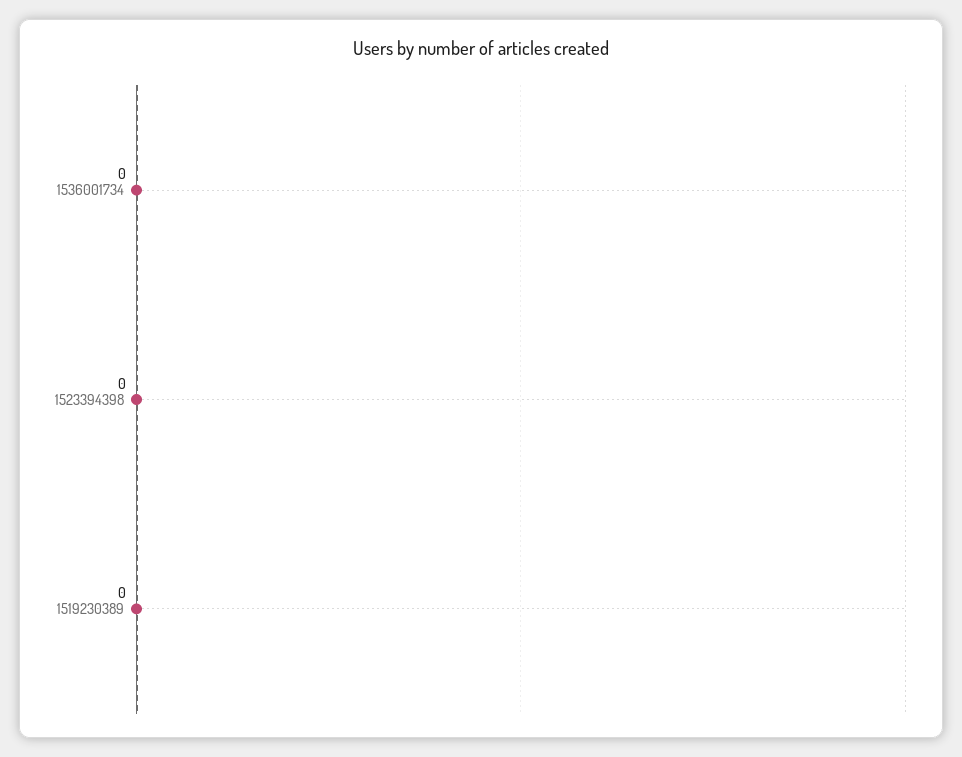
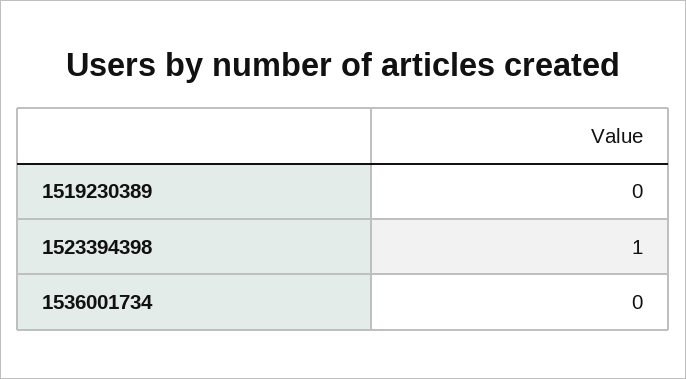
1523394398: 0 -> 1

